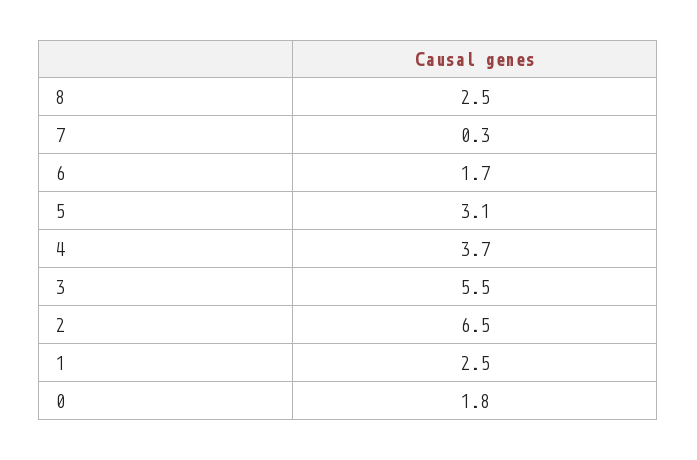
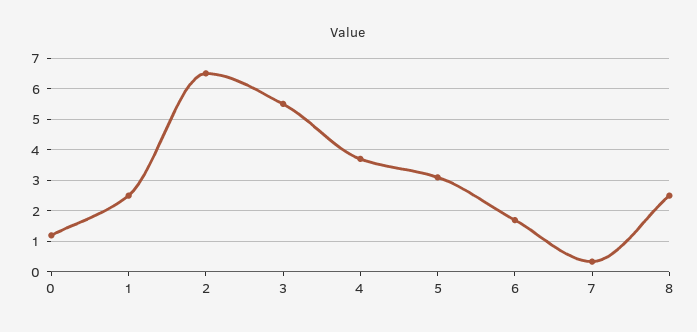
0: 1.8 -> 1.2

